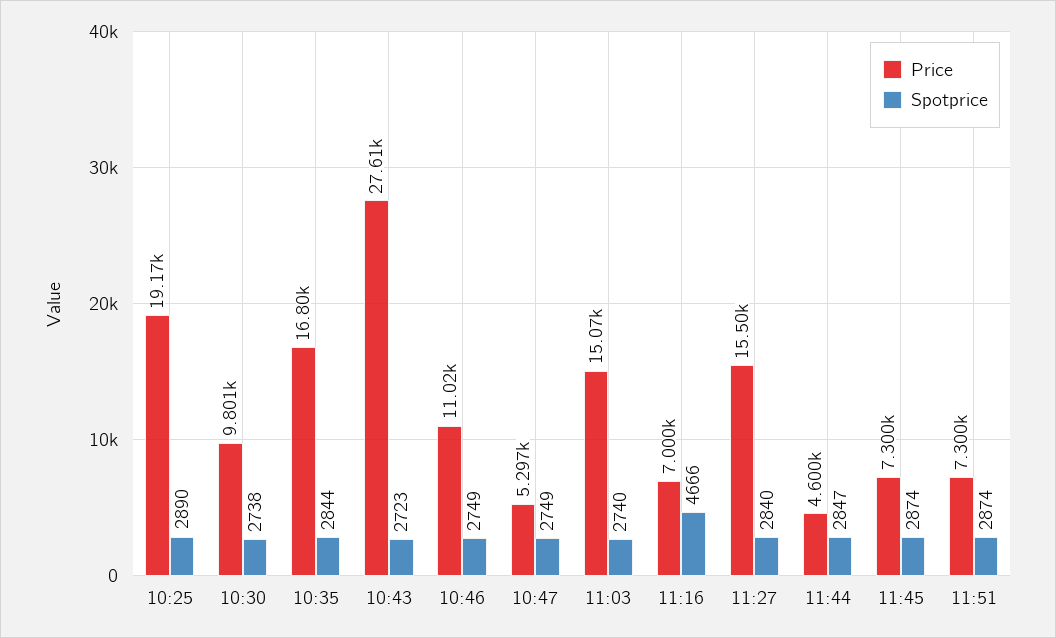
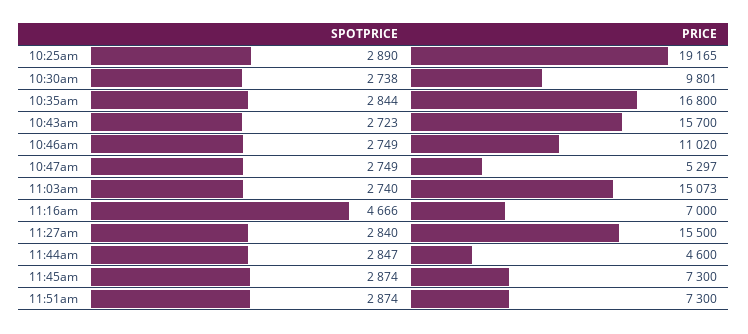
Price, 10:43: 27610 -> 15700

